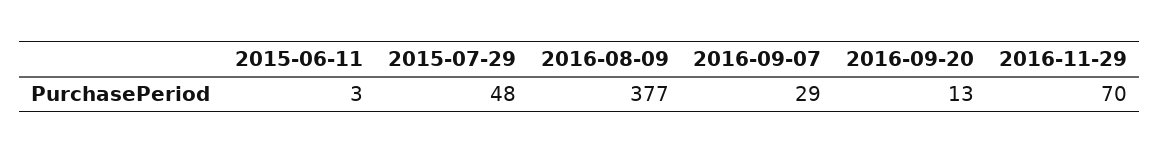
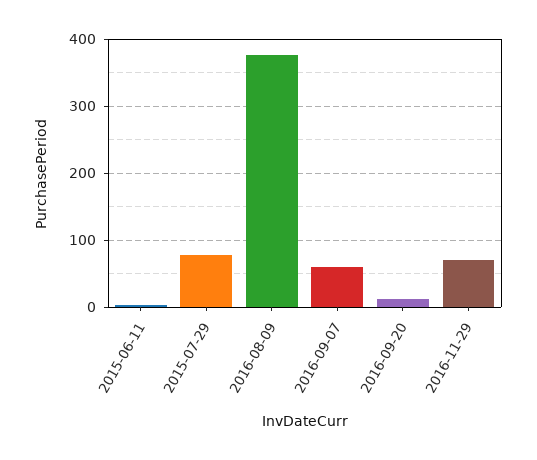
2015-07-29: 48 -> 80
2016-09-07: 29 -> 60

